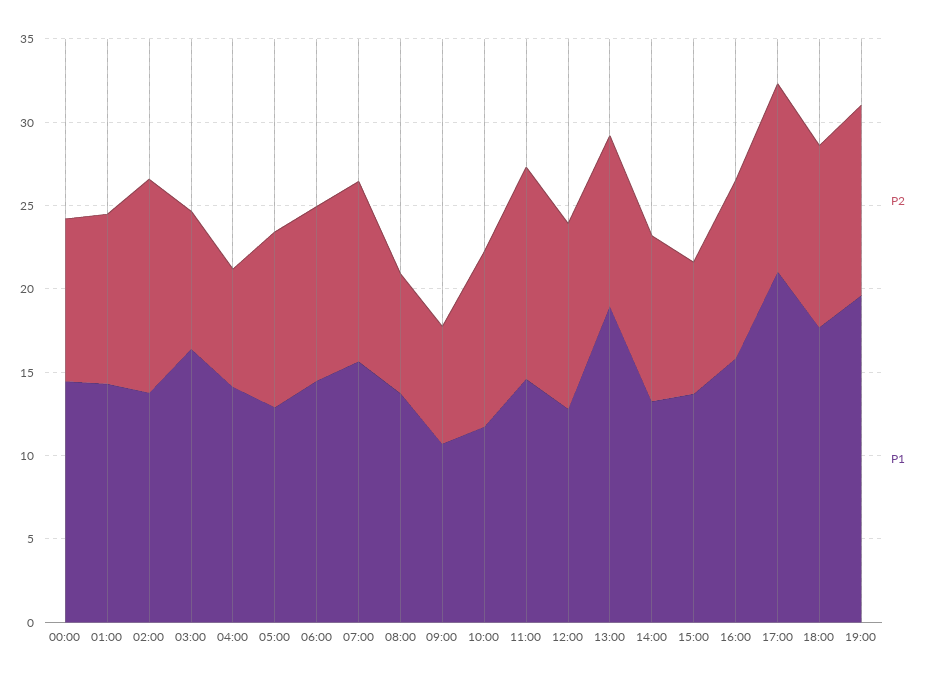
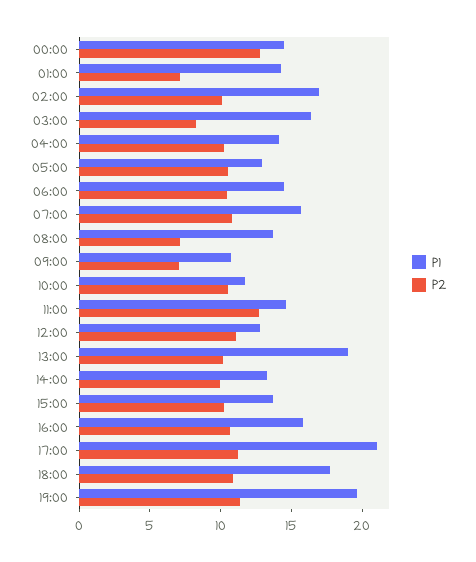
P2, 00:00: 10 -> 13
P2, 01:00: 10 -> 7
P2, 02:00: 13 -> 10
P1, 02:00: 14 -> 17
P2, 04:00: 7 -> 10
P2, 15:00: 8 -> 10

